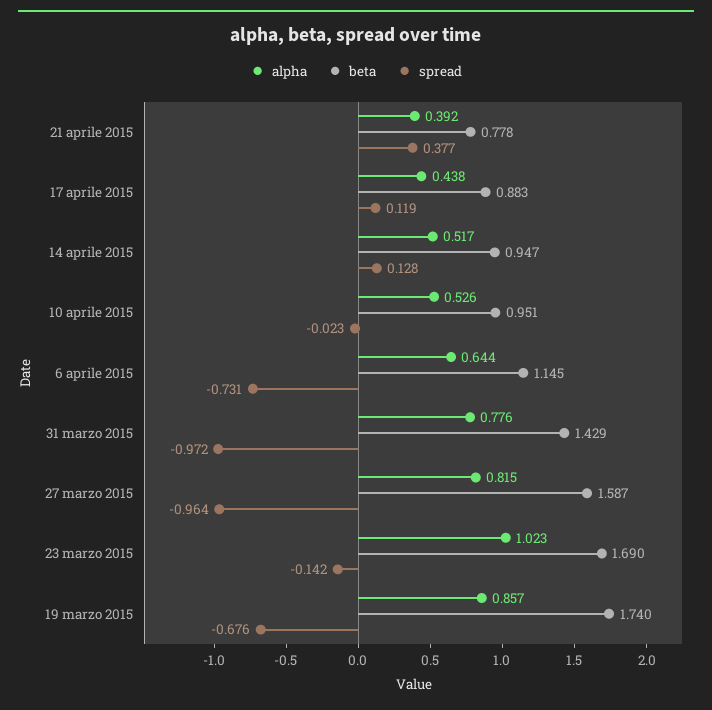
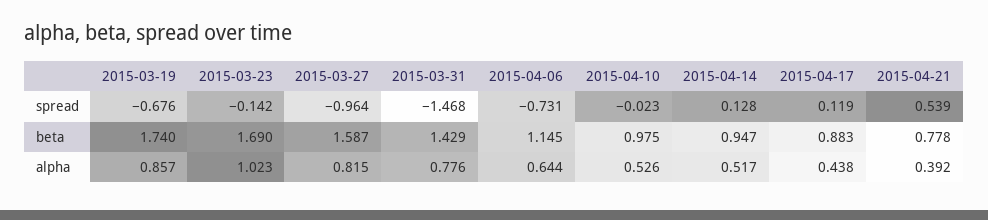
spread, 21 aprile 2015: 0.377 -> 0.539
beta, 10 aprile 2015: 0.951 -> 0.975
spread, 31 marzo 2015: -0.972 -> -1.468

